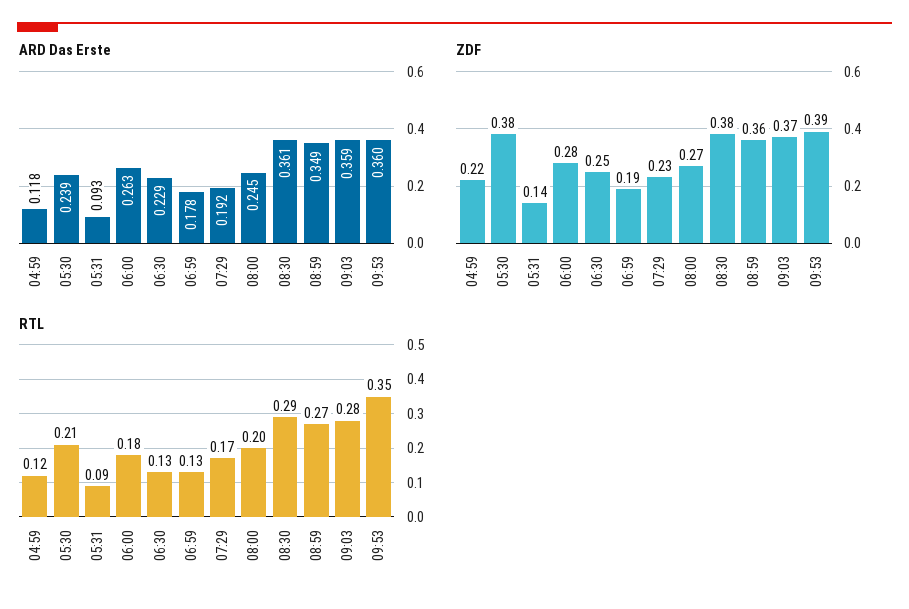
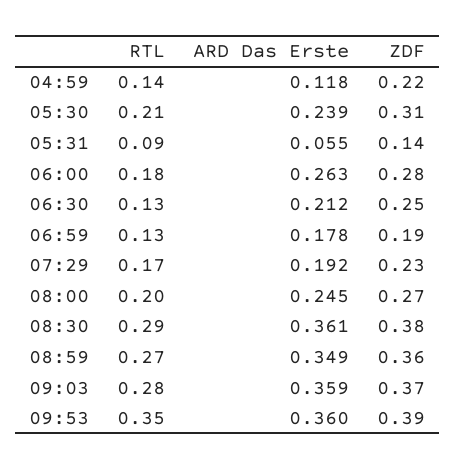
ARD Das Erste, 05:31: 0.093 -> 0.055
ARD Das Erste, 06:30: 0.229 -> 0.212
ZDF, 05:30: 0.38 -> 0.31
RTL, 04:59: 0.12 -> 0.14

